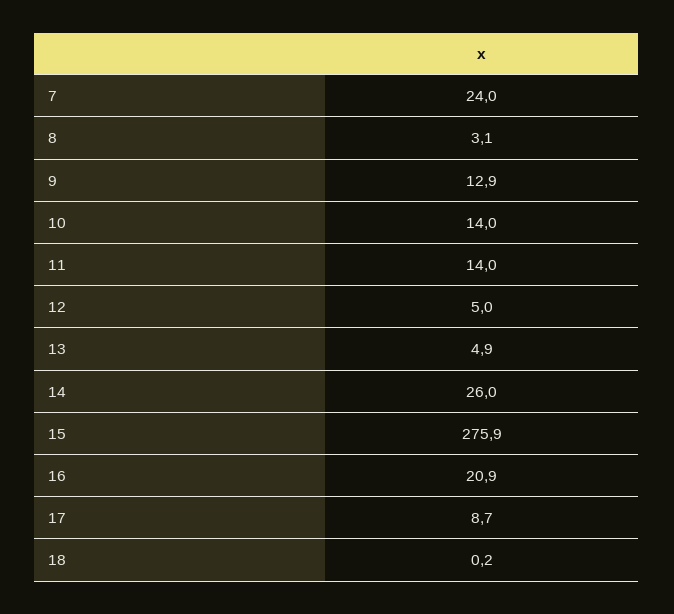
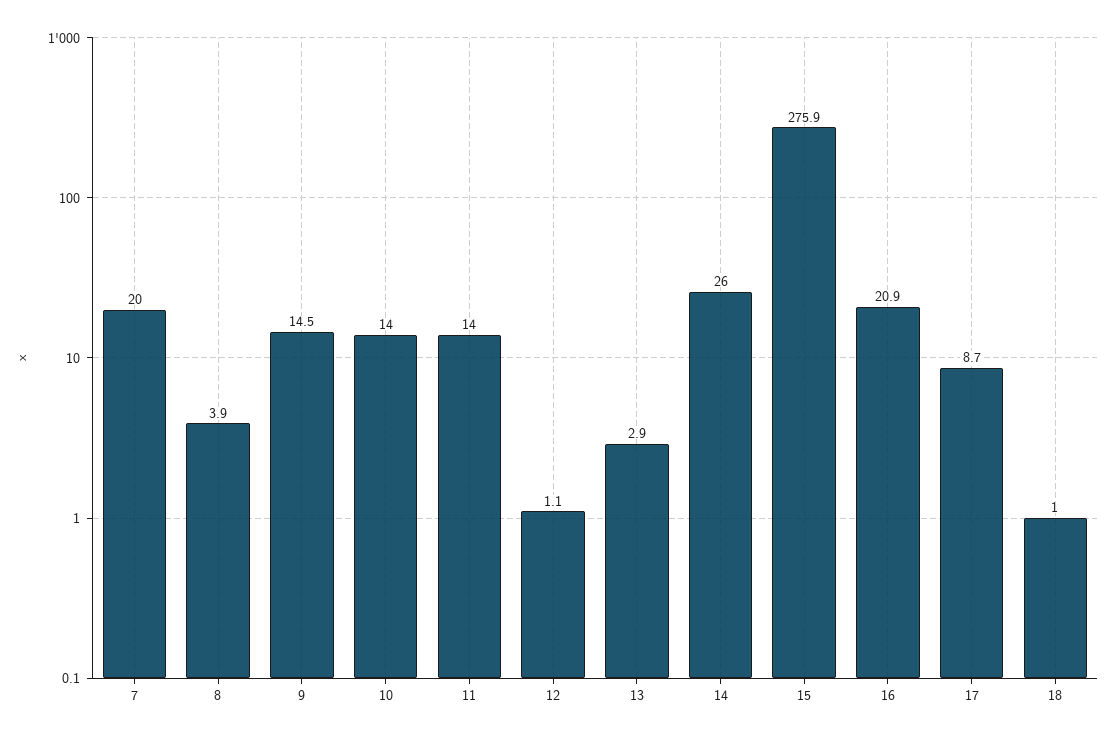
7: 24 -> 20
8: 3.1 -> 3.9
9: 12.9 -> 14.5
12: 5 -> 1.1
13: 4.9 -> 2.9
18: 0.2 -> 1

